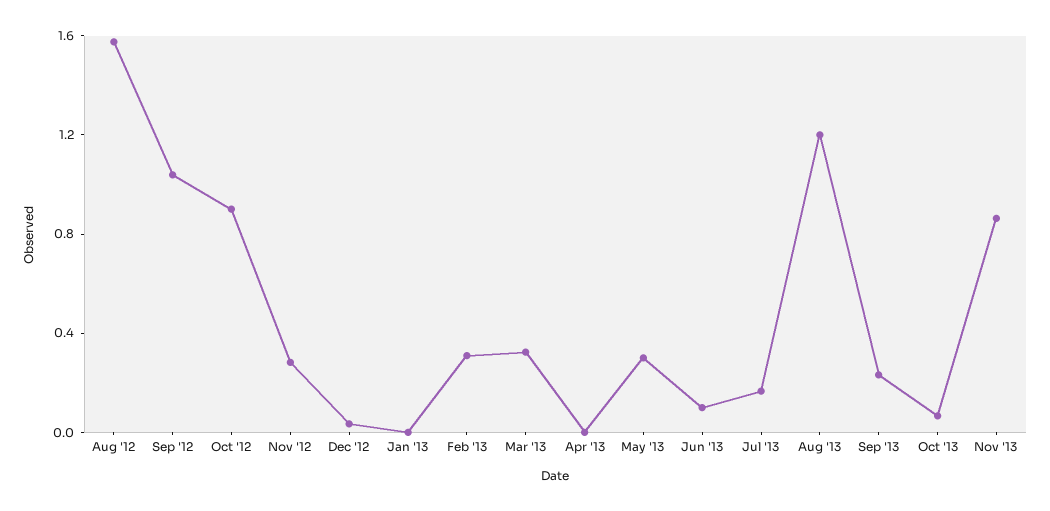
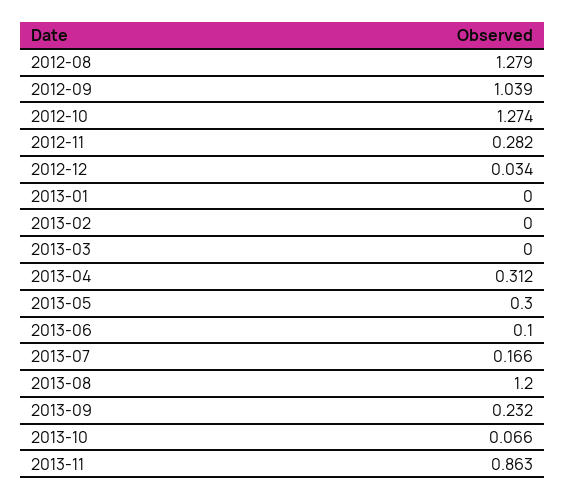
Aug '12: 1.6 -> 1.279
Oct '12: 0.9 -> 1.274
Feb '13: 0.3 -> 0
Mar '13: 0.3 -> 0
Apr '13: 0 -> 0.312

